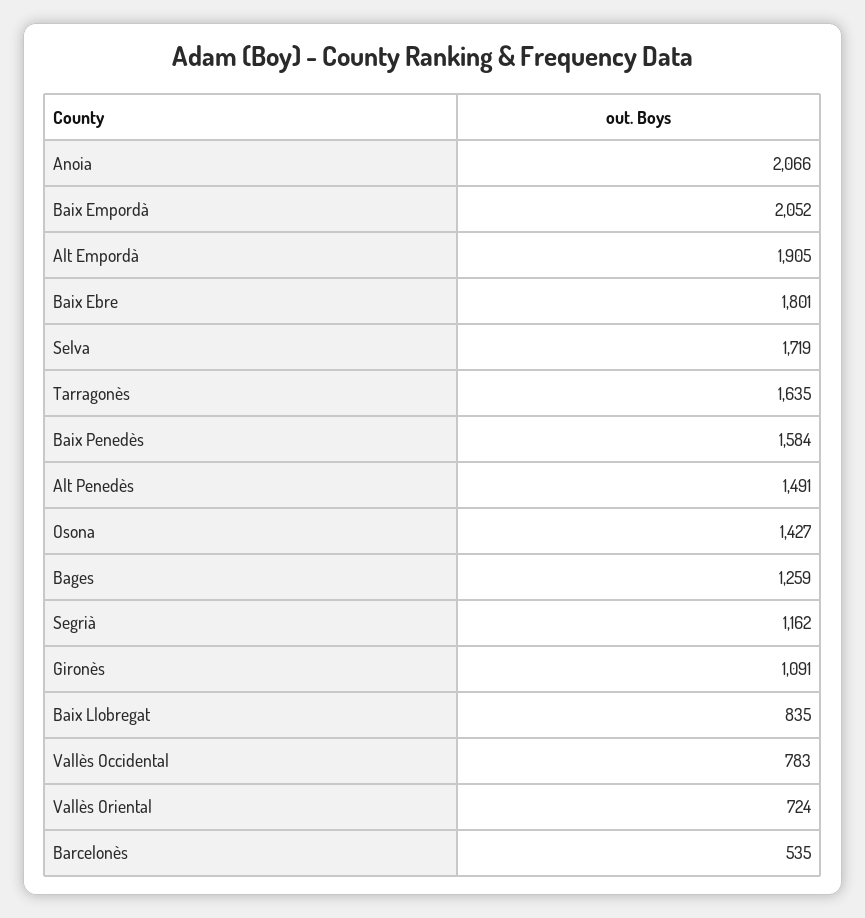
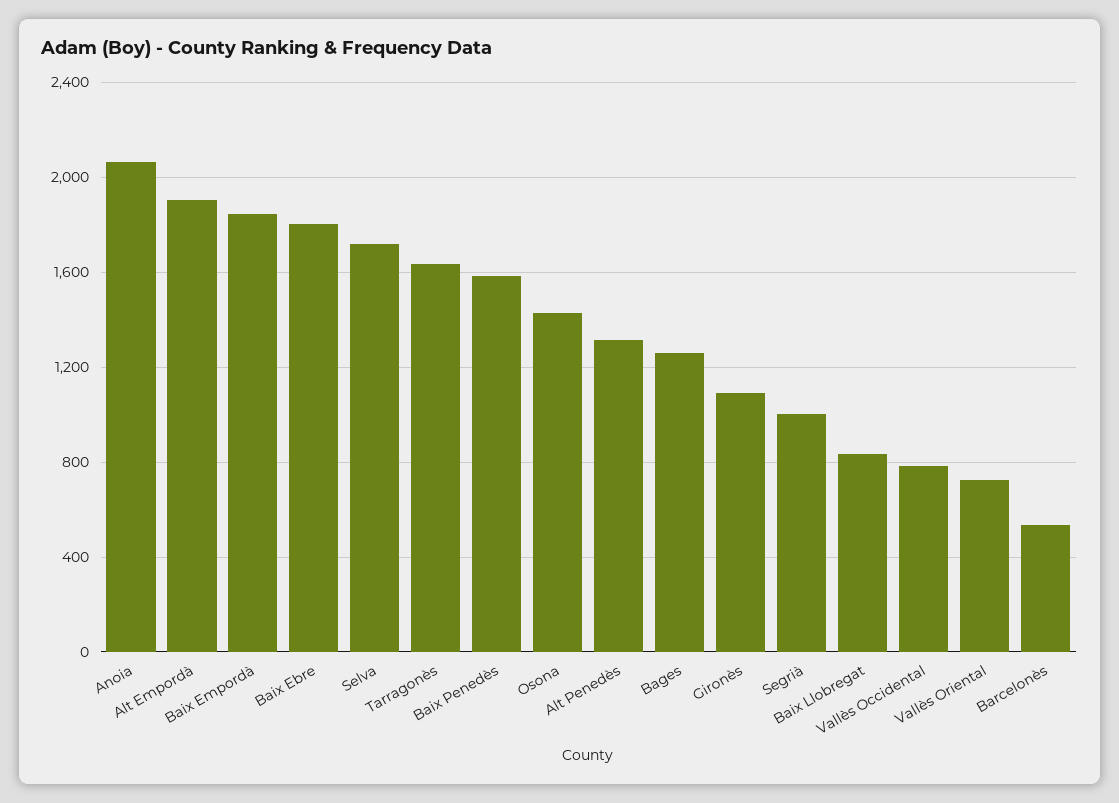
Baix Empordà: 2052 -> 1850
Alt Penedès: 1491 -> 1300
Segrià: 1162 -> 1000

